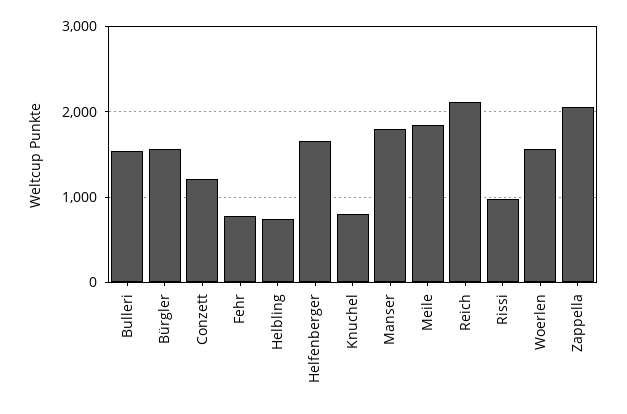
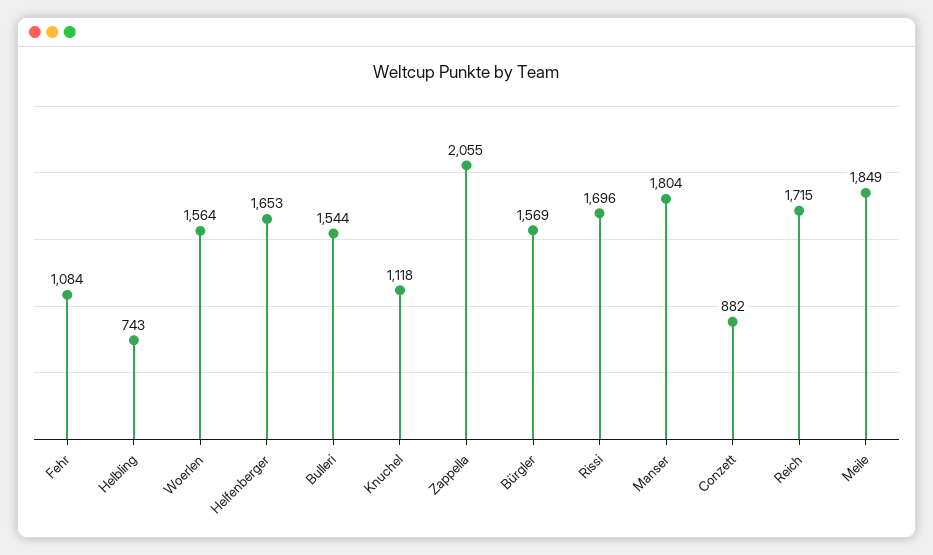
Conzett: 1200 -> 882
Fehr: 800 -> 1084
Knuchel: 800 -> 1118
Reich: 2100 -> 1715
Rissi: 1000 -> 1696

